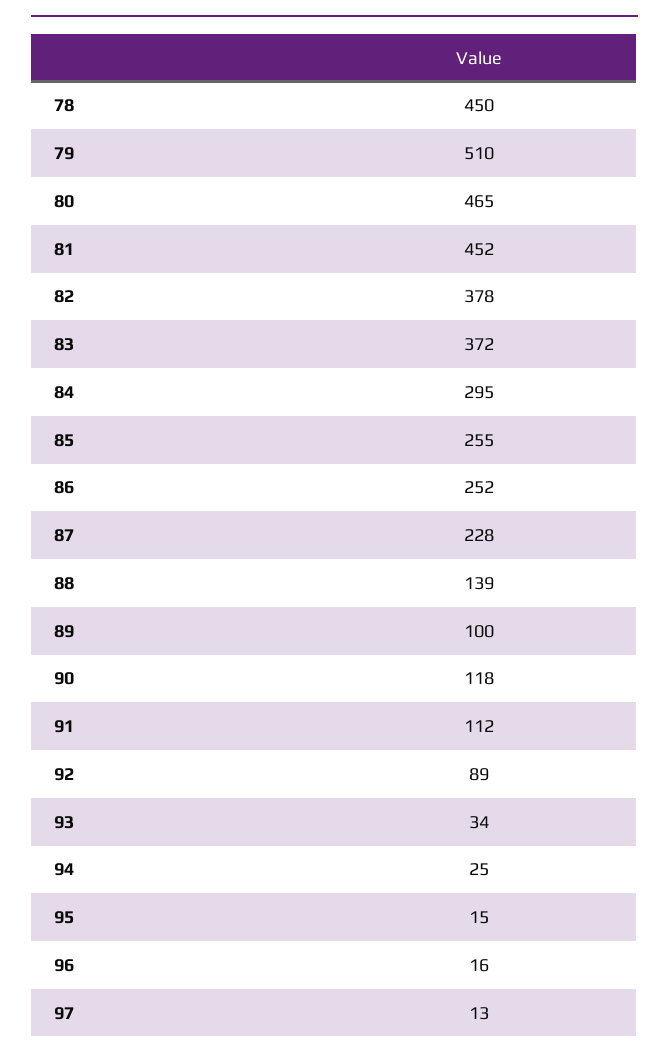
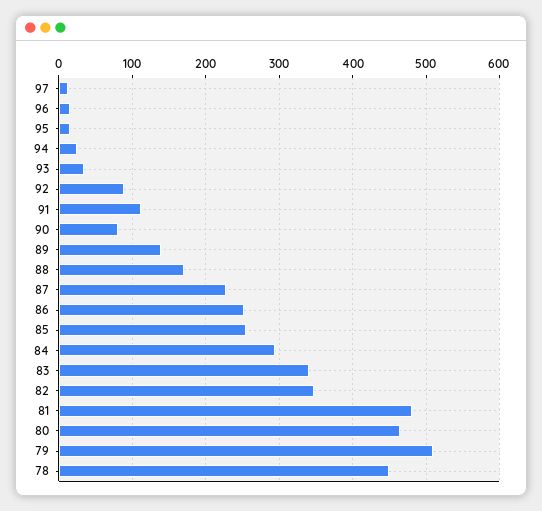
81: 452 -> 480
82: 378 -> 350
83: 372 -> 340
88: 139 -> 170
89: 100 -> 140
90: 118 -> 80

